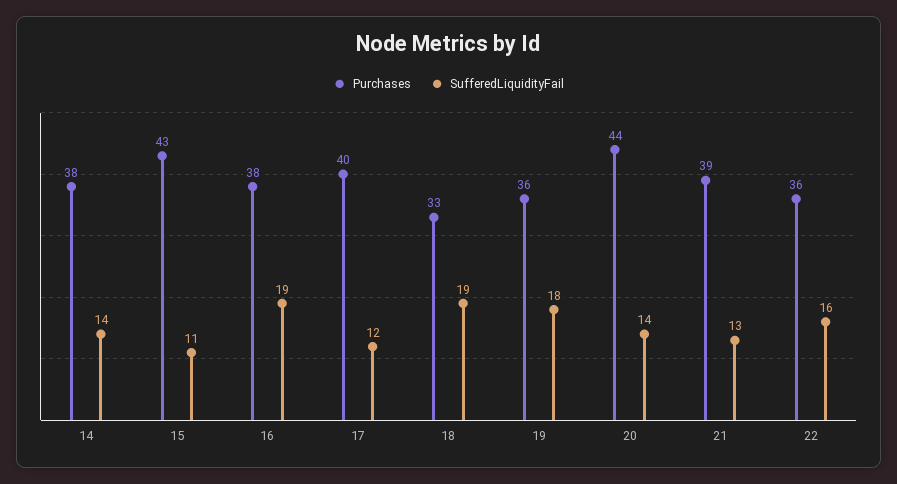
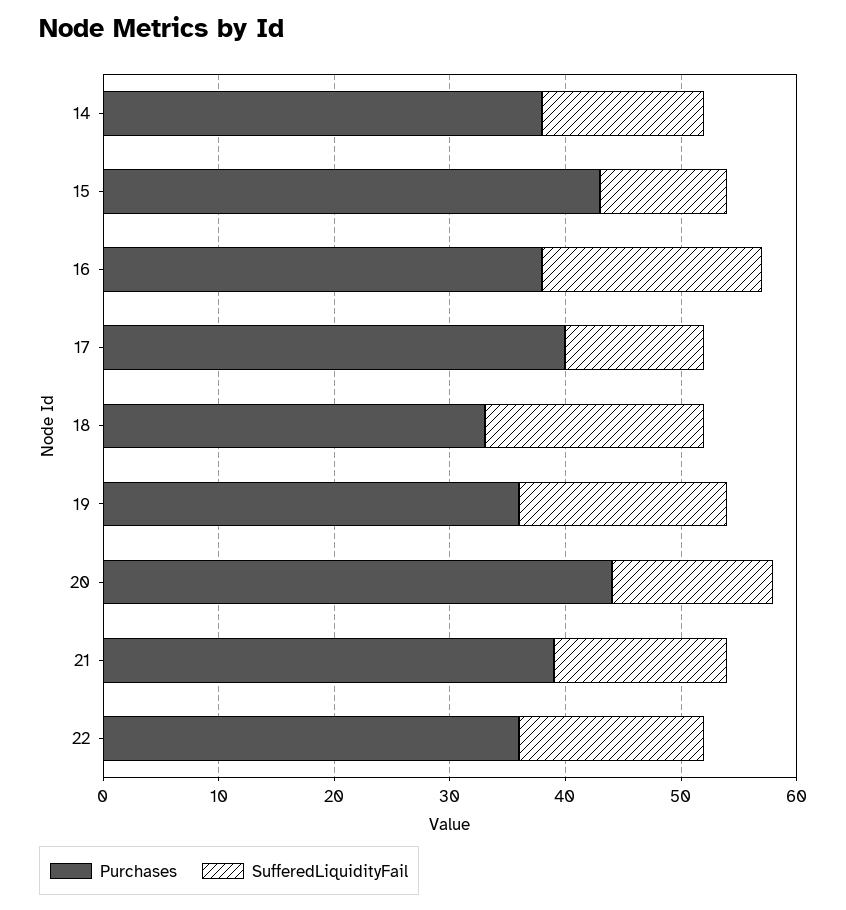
SufferedLiquidityFail, 21: 13 -> 15

